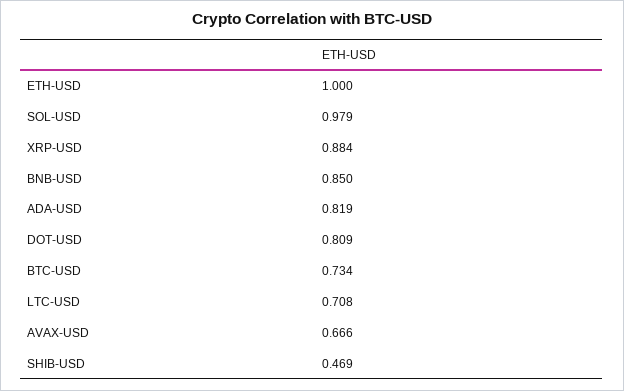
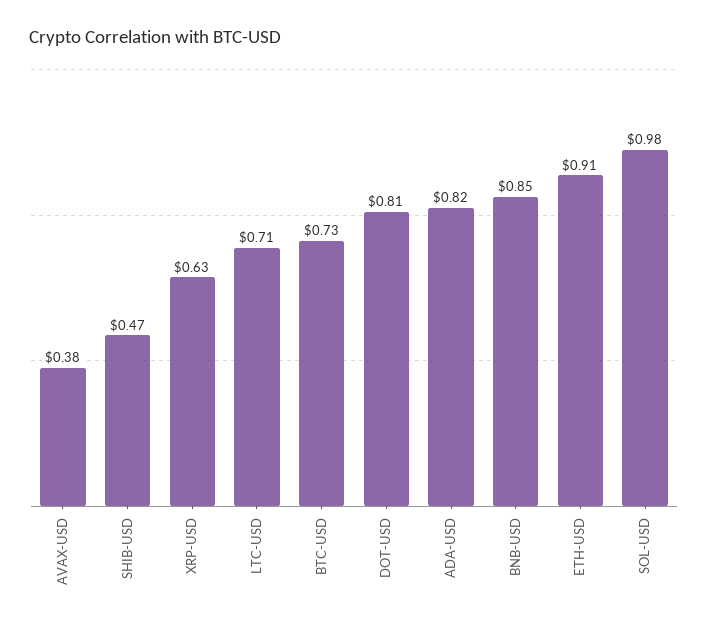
ETH-USD: 1 -> 0.91
XRP-USD: 0.884 -> 0.63
AVAX-USD: 0.666 -> 0.38

